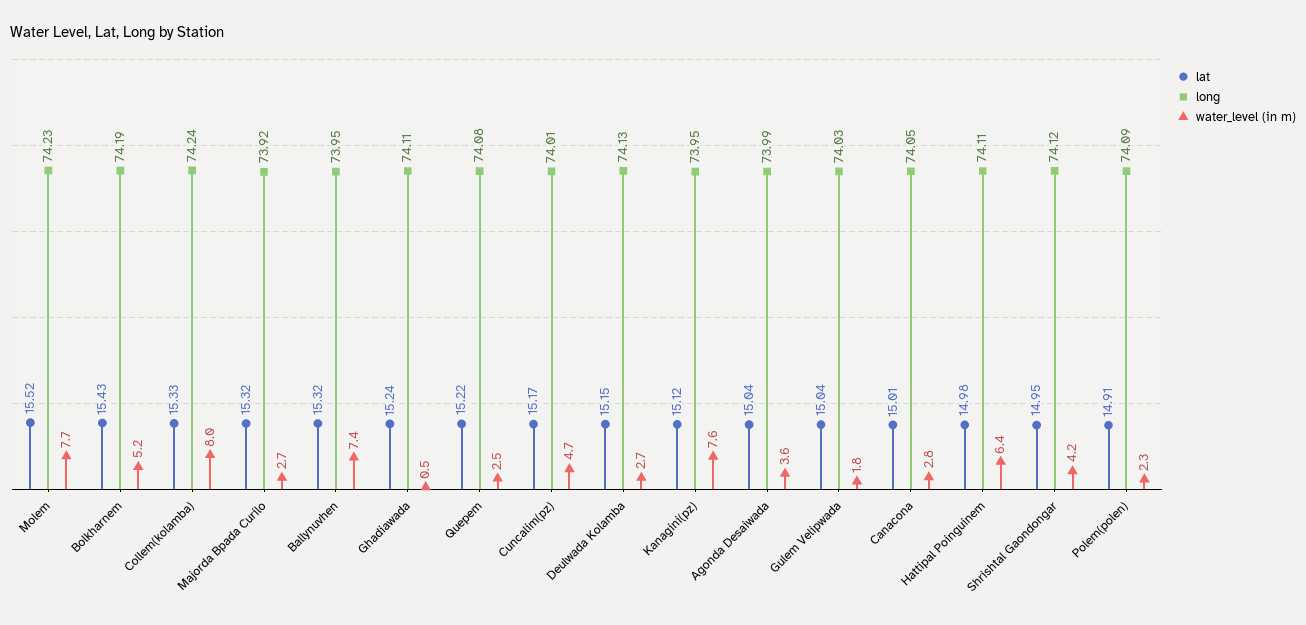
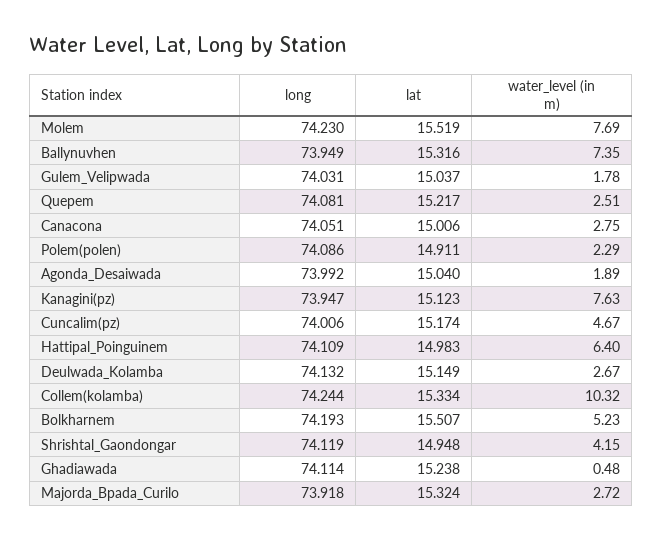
lat, Bolkharnem: 15.43 -> 15.507
water_level (in m), Collem(kolamba): 8 -> 10.32
water_level (in m), Agonda Desaiwada: 3.6 -> 1.89

